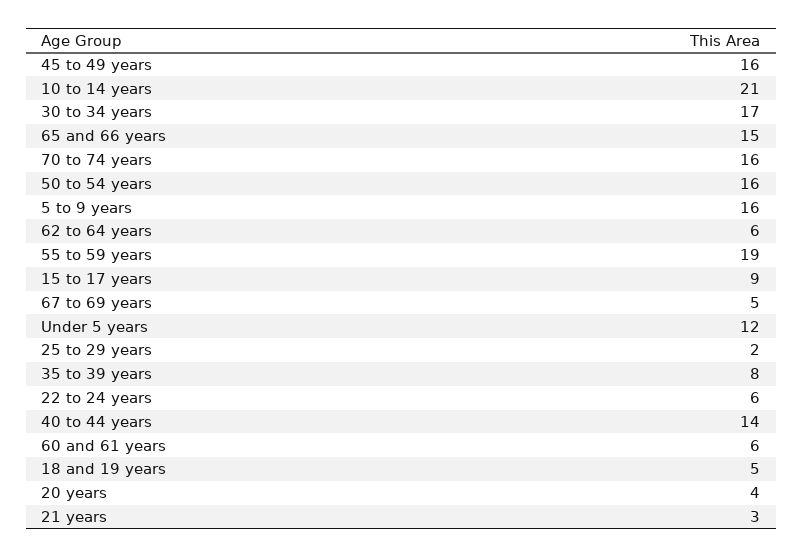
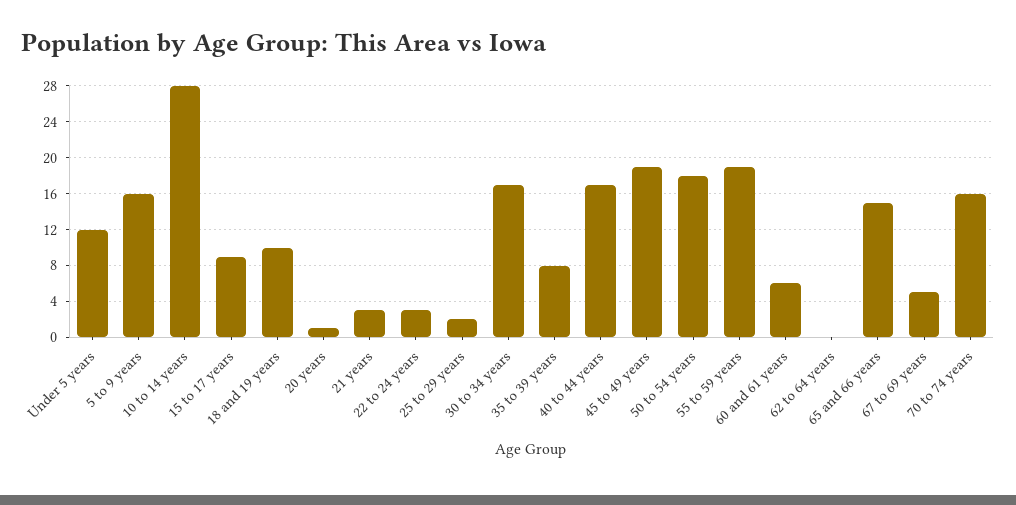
45 to 49 years: 16 -> 19
10 to 14 years: 21 -> 28
50 to 54 years: 16 -> 18
62 to 64 years: 6 -> 0
22 to 24 years: 6 -> 3
40 to 44 years: 14 -> 17
18 and 19 years: 5 -> 10
20 years: 4 -> 1

